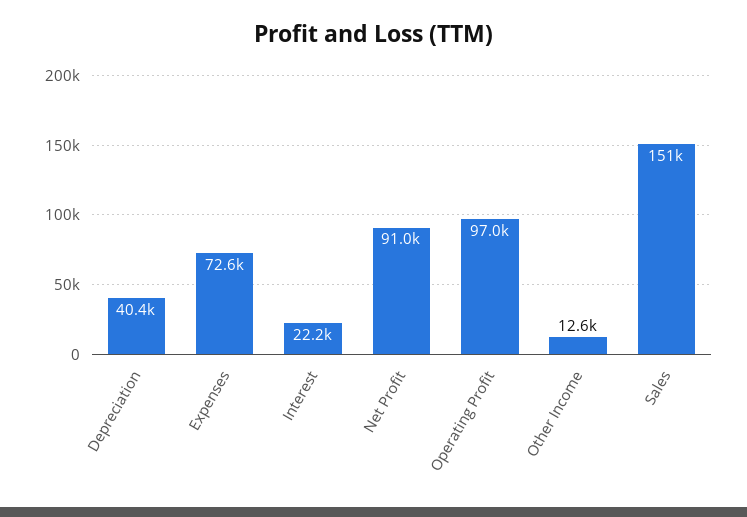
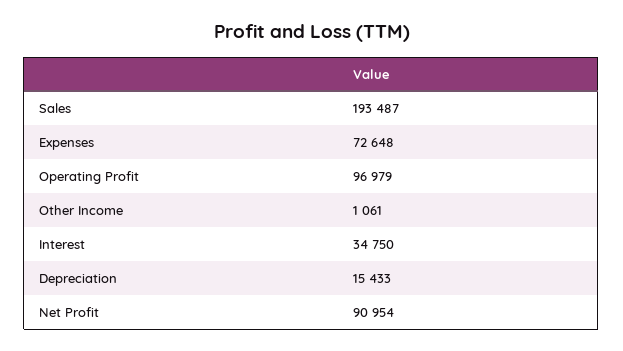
Depreciation: 40400 -> 15433
Interest: 22200 -> 34750
Other Income: 12600 -> 1061
Sales: 151000 -> 193487

